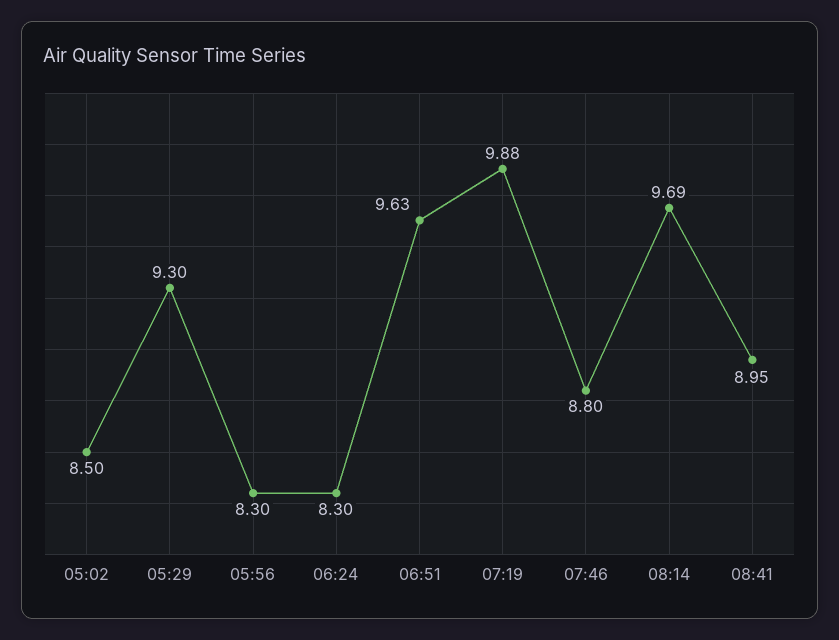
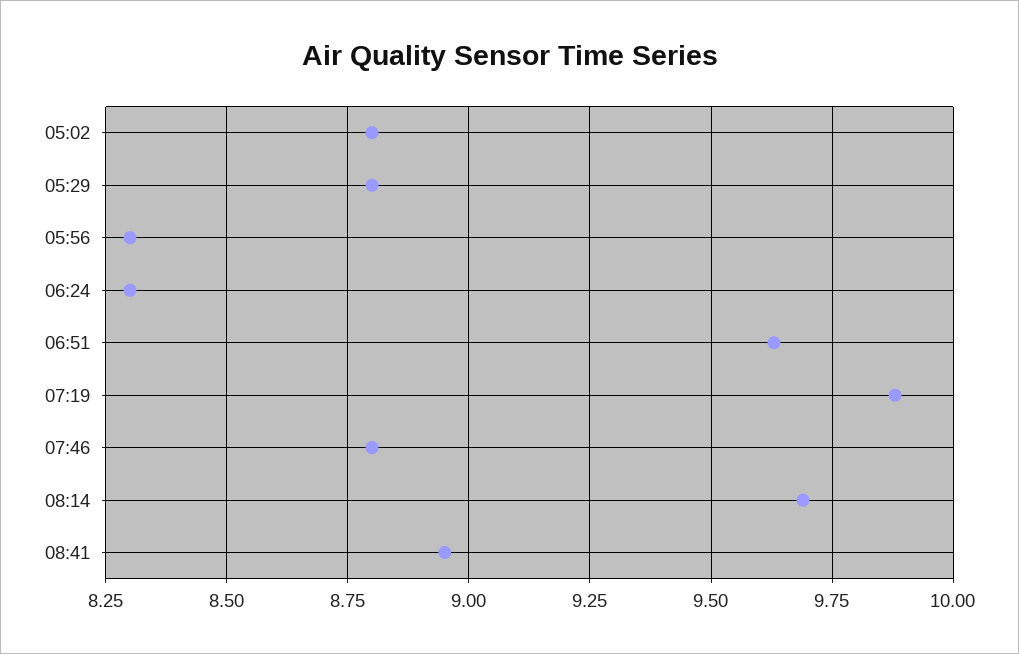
05:02: 8.5 -> 8.8
05:29: 9.3 -> 8.8

